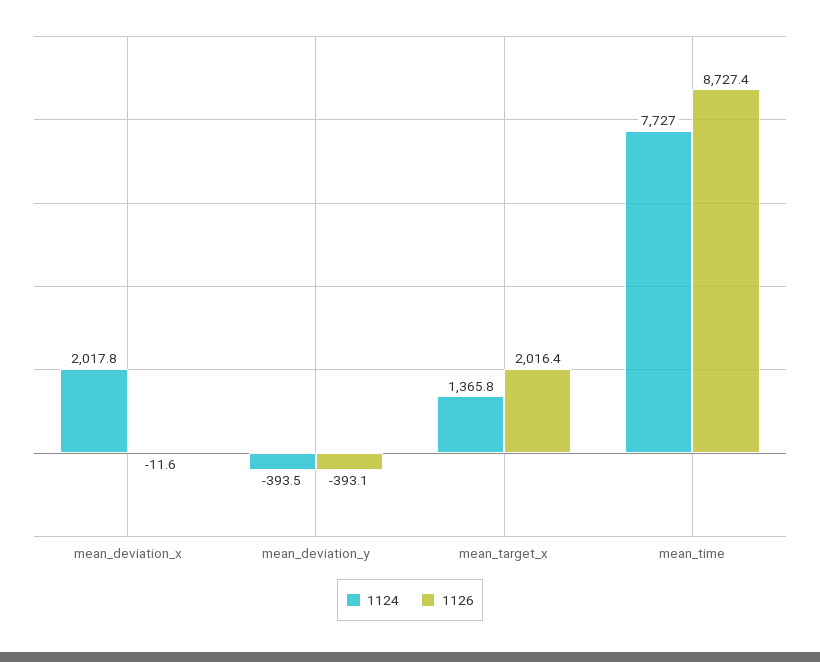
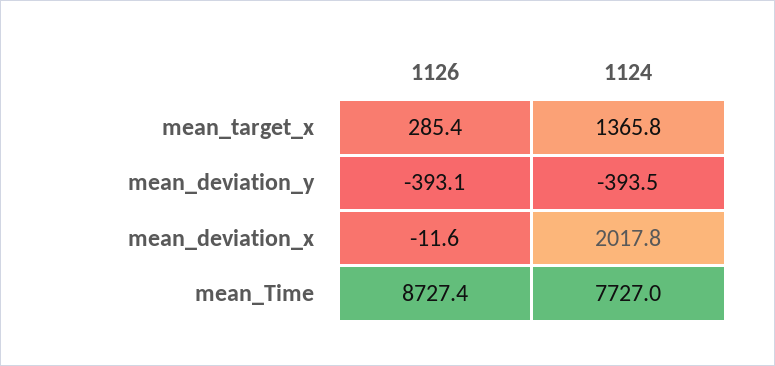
1126, mean_target_x: 2016.4 -> 285.4

